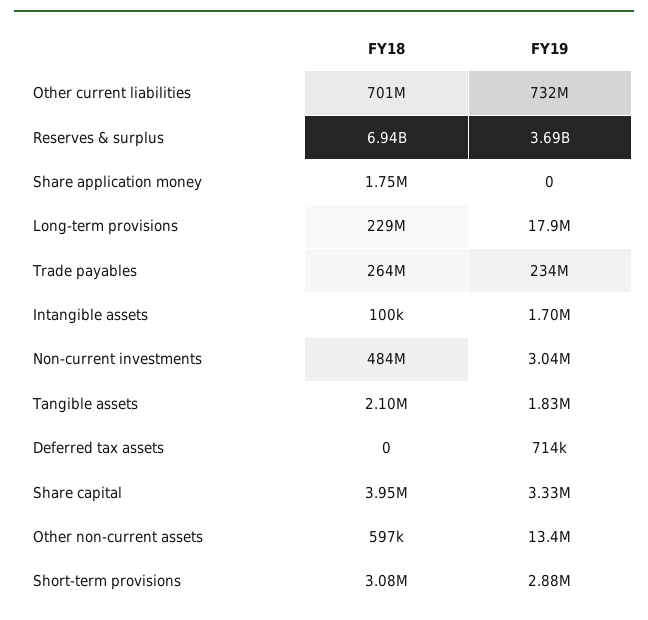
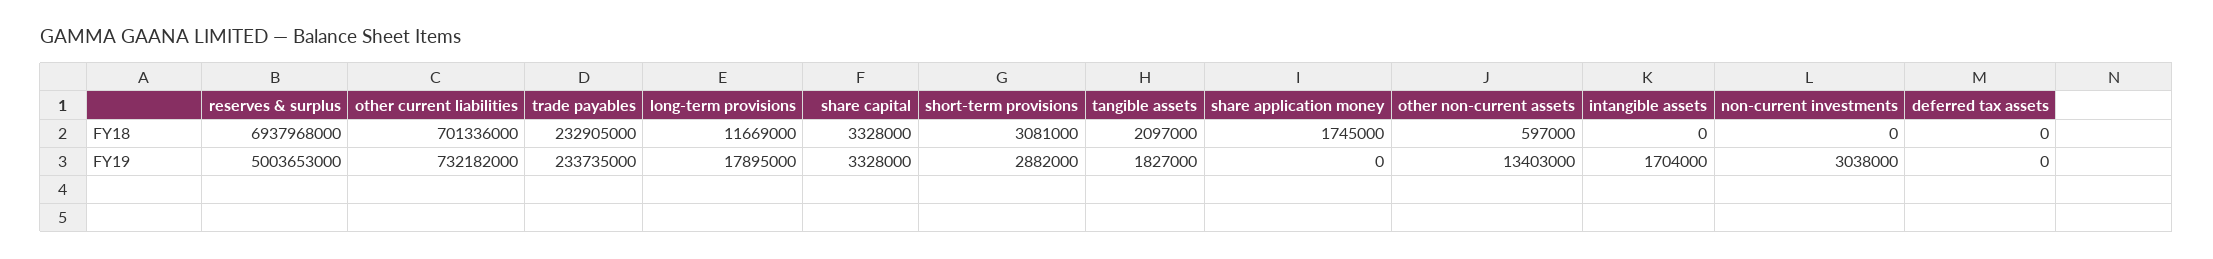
FY19, Reserves & surplus: 3690000000 -> 5003653000
FY18, Long-term provisions: 229000000 -> 11669000
FY18, Trade payables: 264000000 -> 232905000
FY18, Intangible assets: 100000 -> 0
FY18, Non-current investments: 484000000 -> 0
FY19, Deferred tax assets: 714000 -> 0
FY18, Share capital: 3950000 -> 3328000

